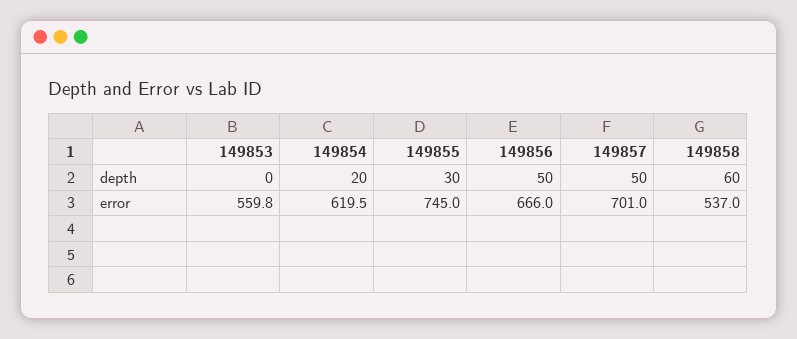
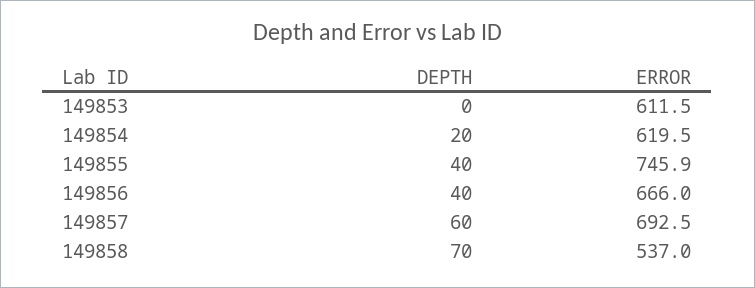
149855, depth: 30 -> 40
149856, depth: 50 -> 40
149857, depth: 50 -> 60
149858, depth: 60 -> 70
149853, error: 559.8 -> 611.5
149855, error: 745 -> 745.9
149857, error: 701 -> 692.5

